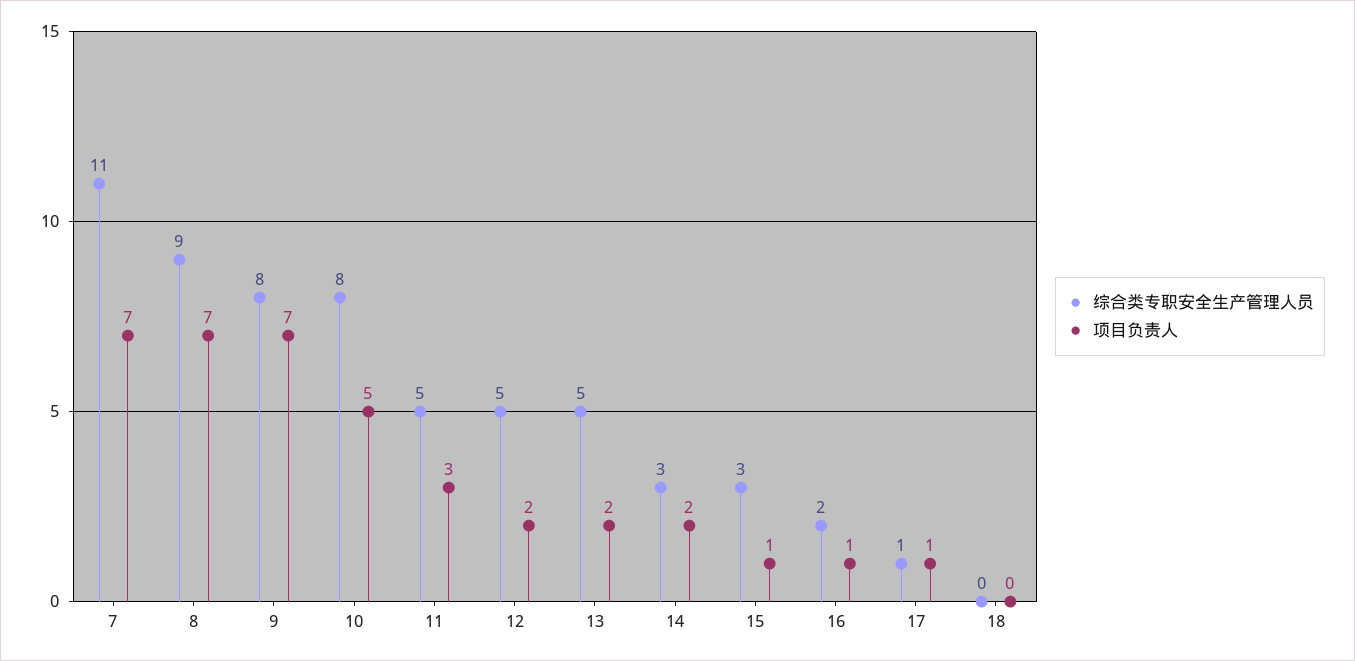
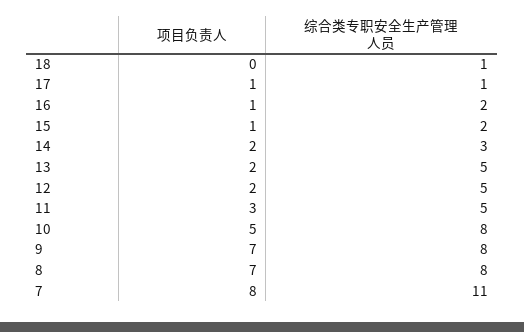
项目负责人, 7: 7 -> 8
综合类专职安全生产管理人员, 8: 9 -> 8
综合类专职安全生产管理人员, 15: 3 -> 2
综合类专职安全生产管理人员, 18: 0 -> 1

